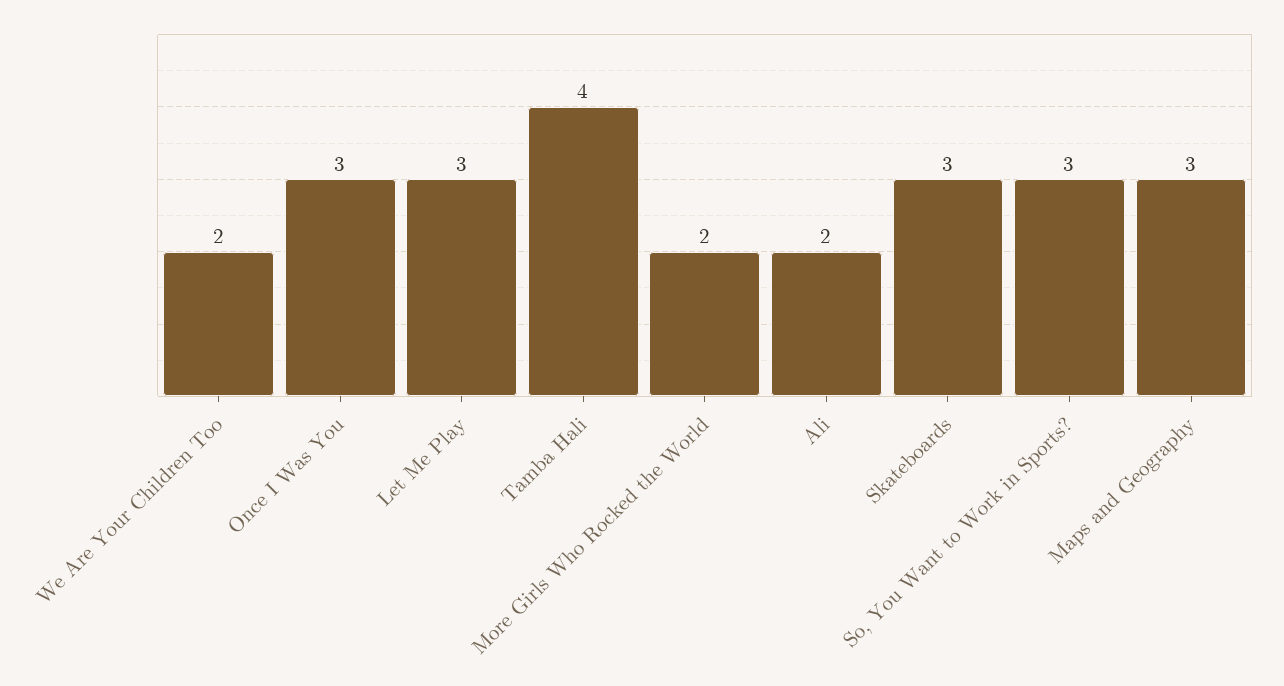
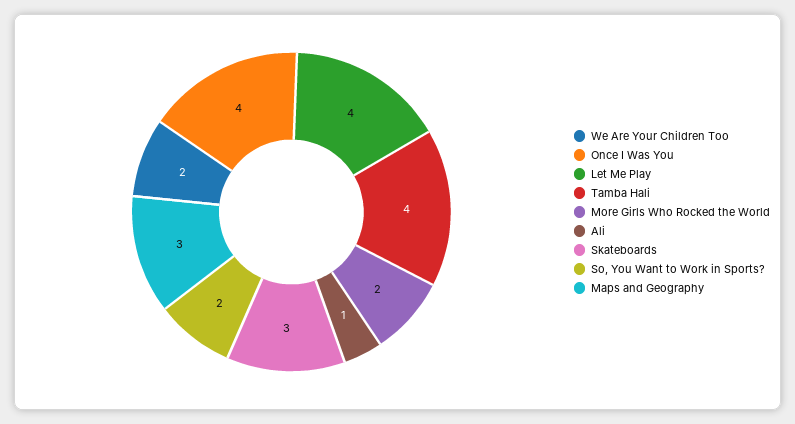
Once I Was You: 3 -> 4
Let Me Play: 3 -> 4
Ali: 2 -> 1
So, You Want to Work in Sports?: 3 -> 2

